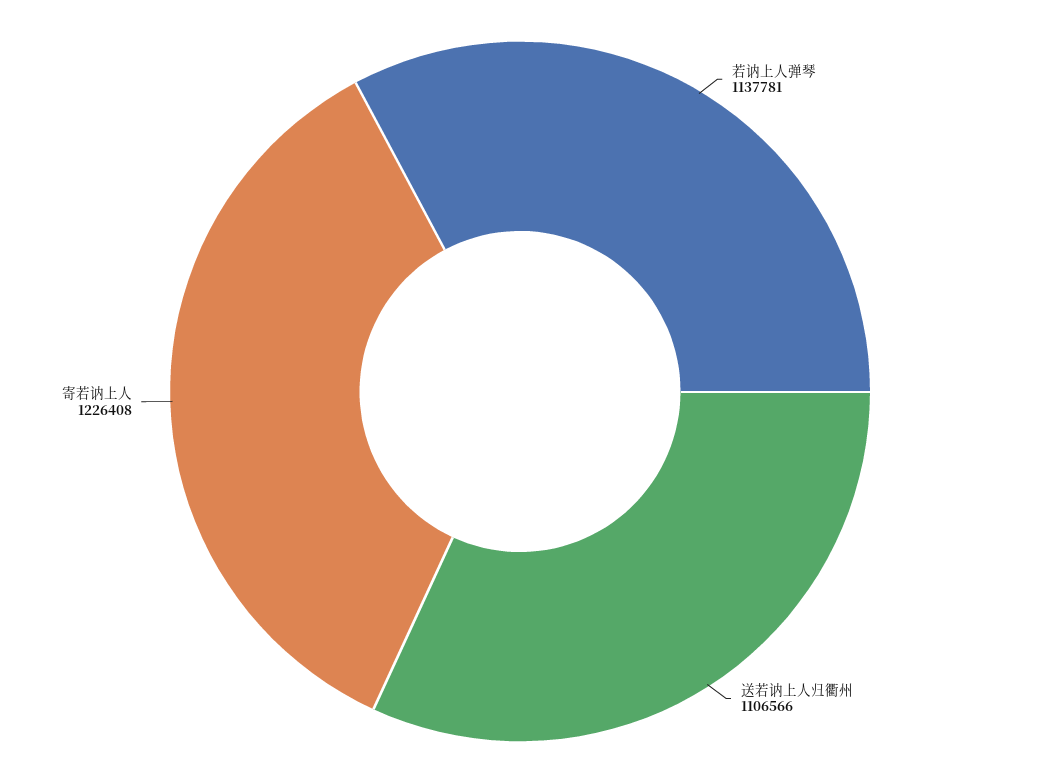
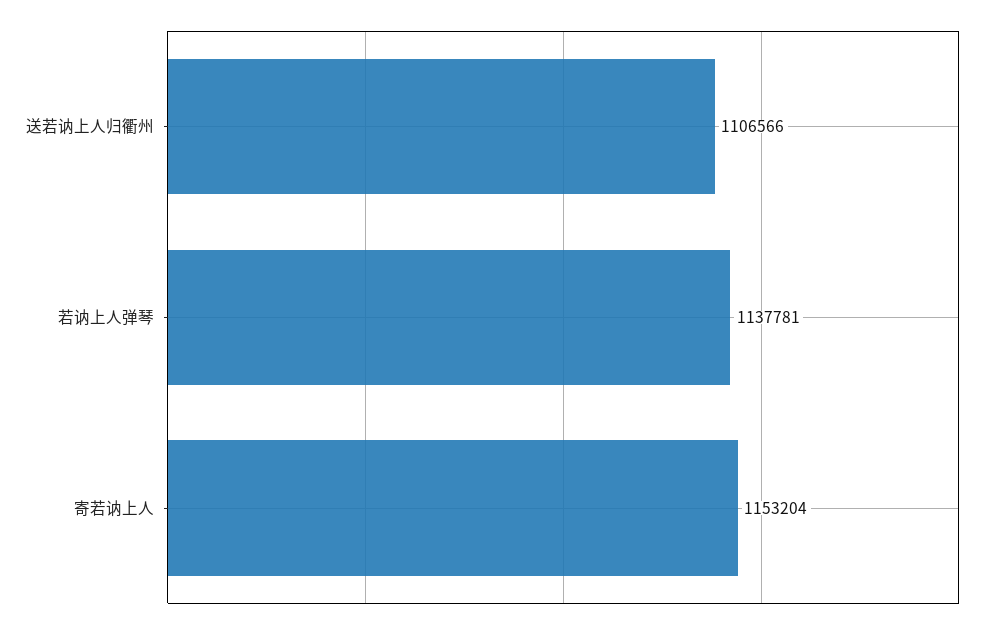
寄若讷上人: 1226408 -> 1153204

